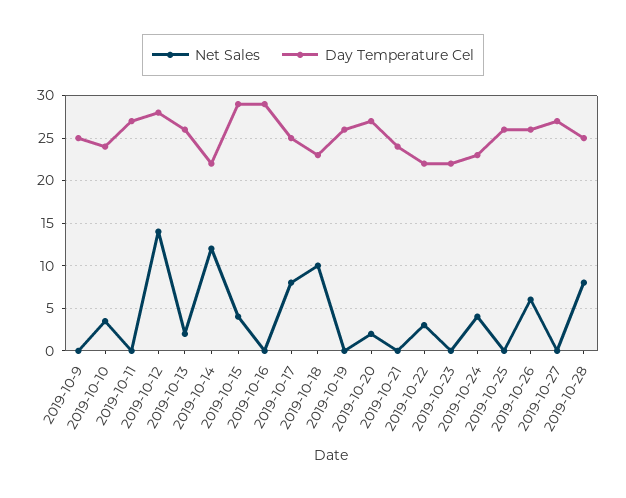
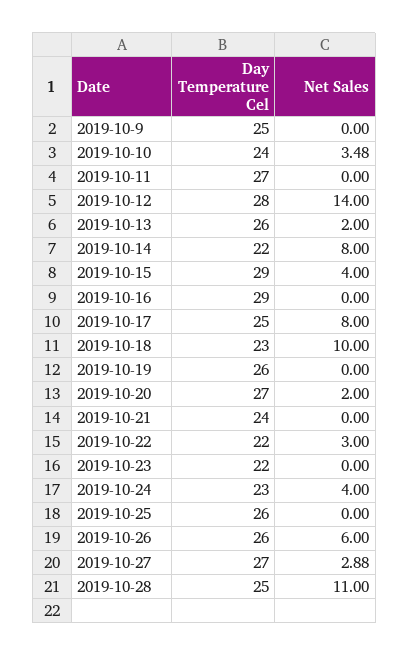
Net Sales, 2019-10-14: 12 -> 8
Net Sales, 2019-10-27: 0 -> 2.88
Net Sales, 2019-10-28: 8 -> 11

